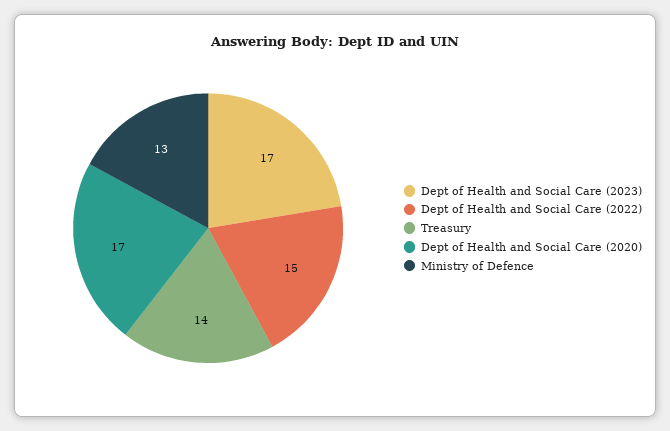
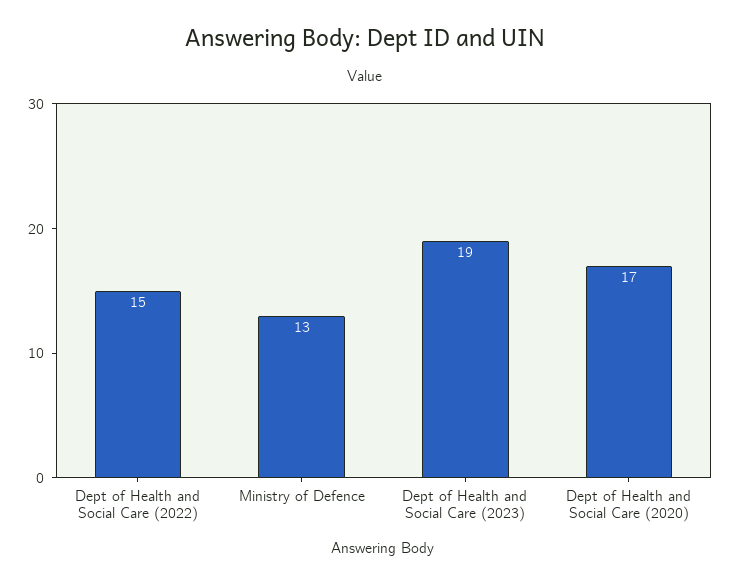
Dept of Health and Social Care (2023): 17 -> 19
Treasury: 14 -> none

